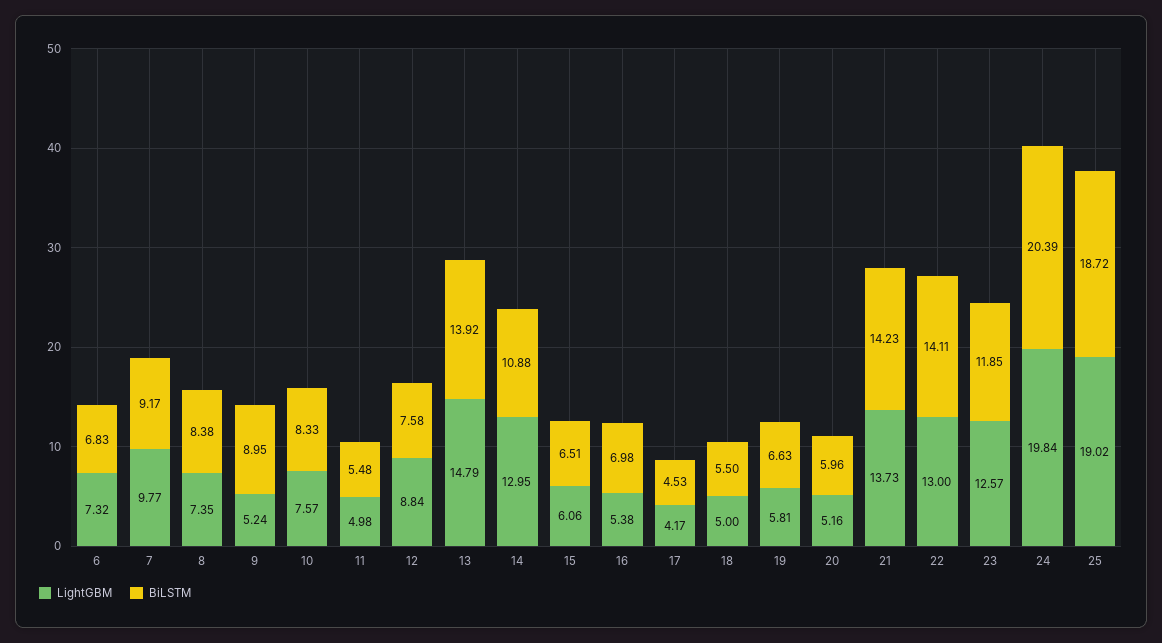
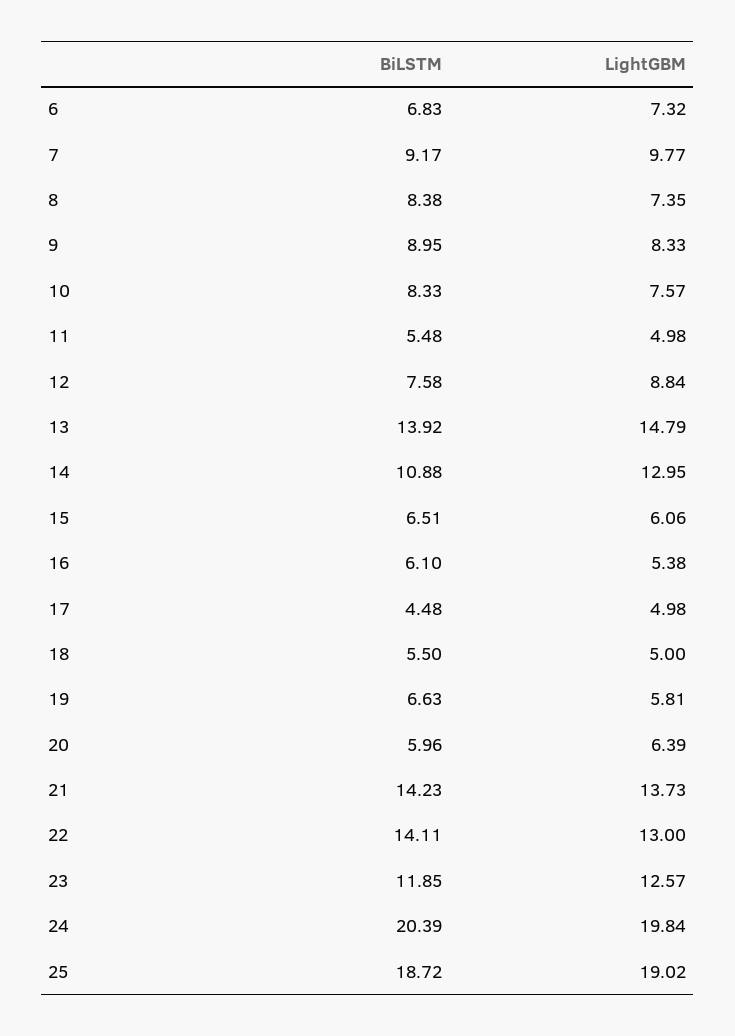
LightGBM, 9: 5.24 -> 8.33
BiLSTM, 16: 6.98 -> 6.1
LightGBM, 17: 4.17 -> 4.98
BiLSTM, 17: 4.53 -> 4.48
LightGBM, 20: 5.16 -> 6.39

